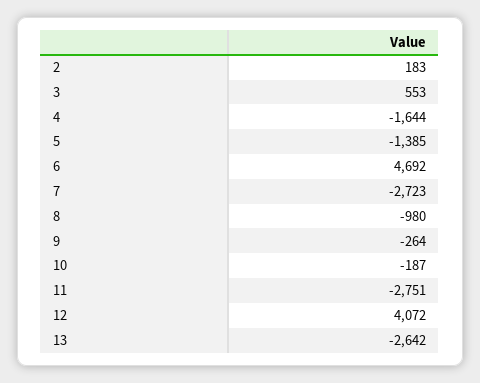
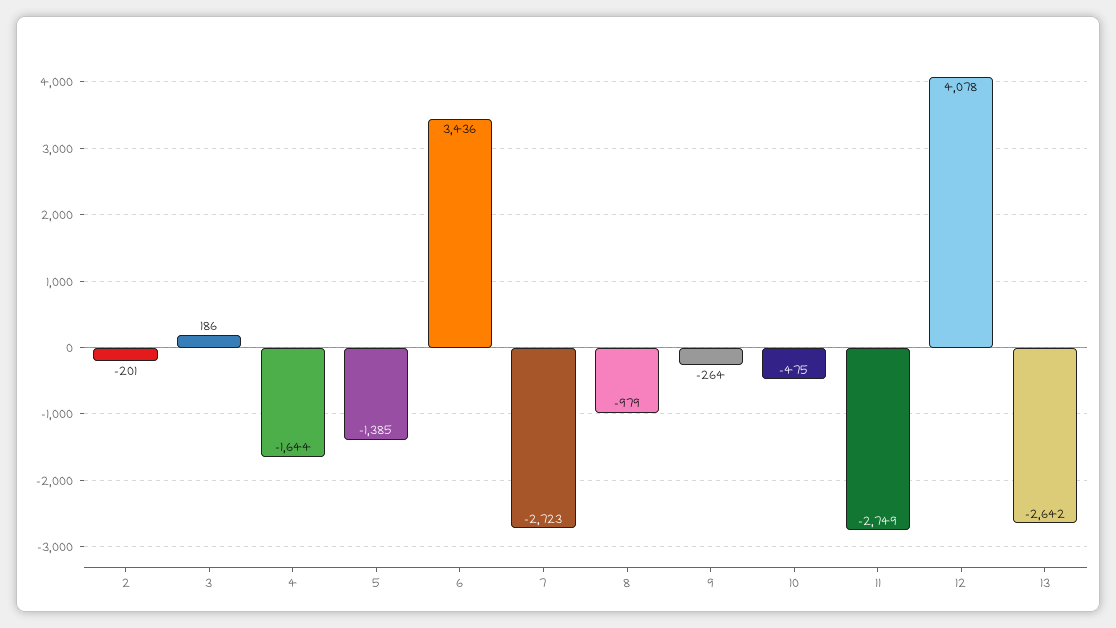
2: 183 -> -201
3: 553 -> 186
6: 4692 -> 3436
8: -980 -> -979
10: -187 -> -475
11: -2751 -> -2749
12: 4072 -> 4078

